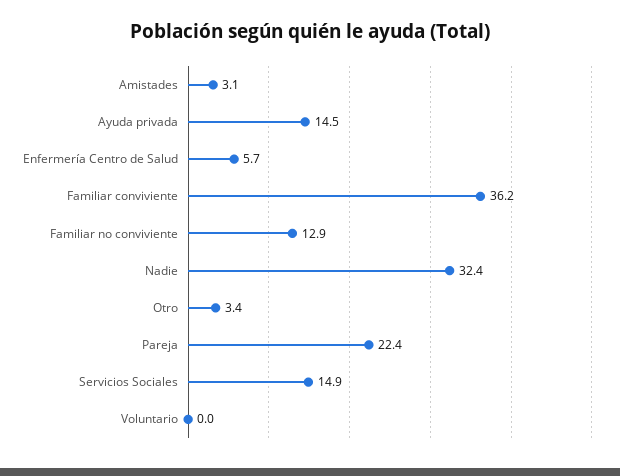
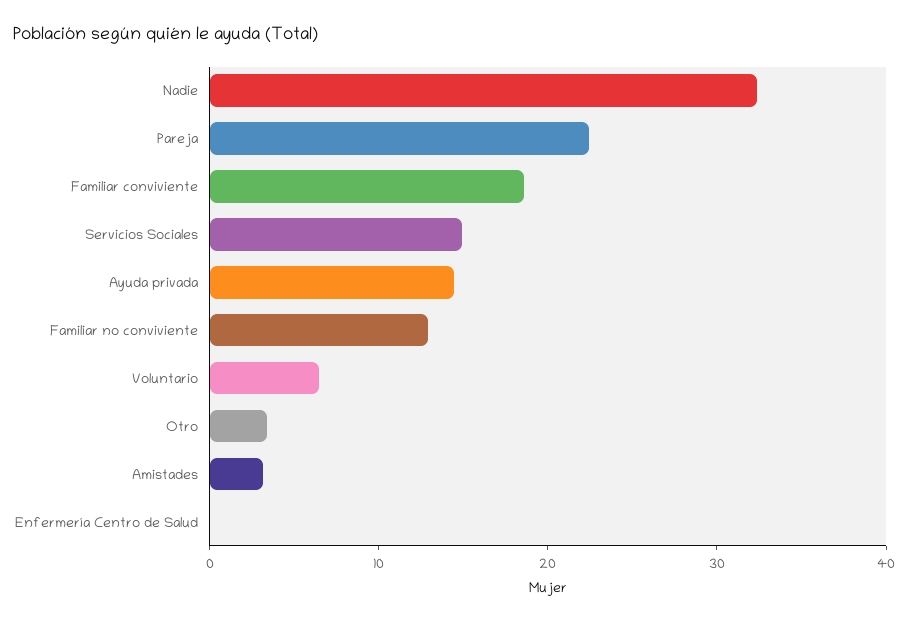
Enfermería Centro de Salud: 5.7 -> 0
Familiar conviviente: 36.2 -> 18
Voluntario: 0 -> 6

